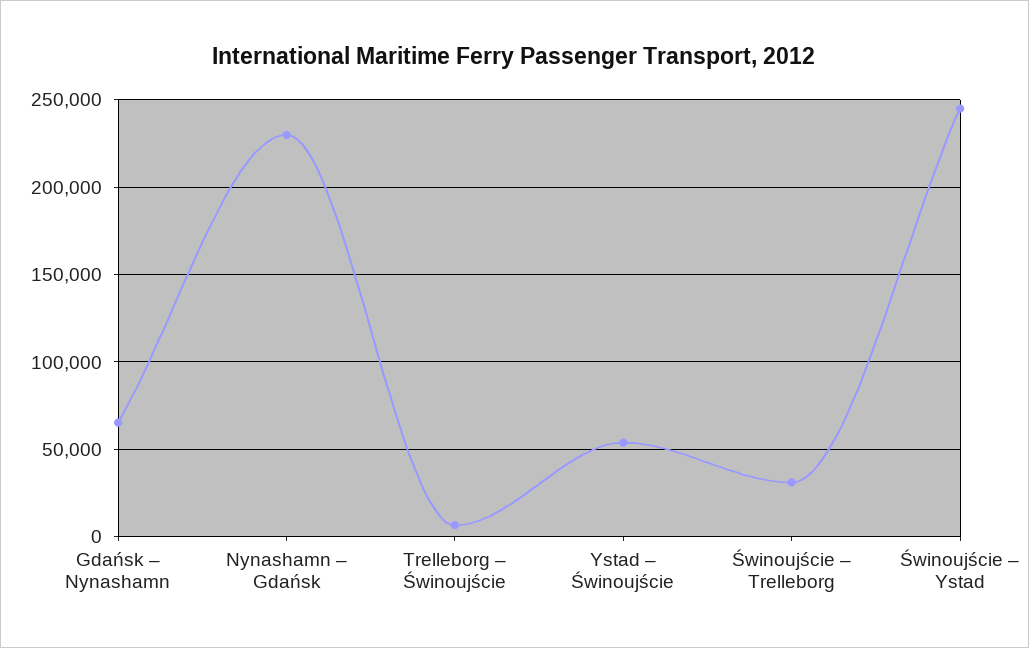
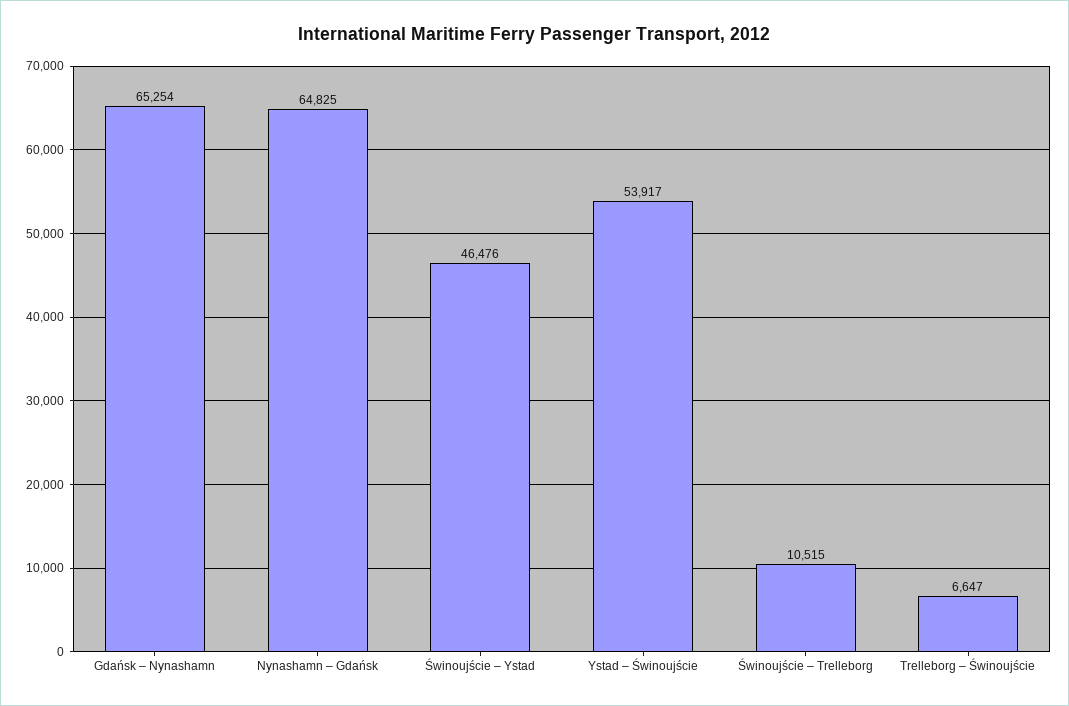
Nynashamn – Gdańsk: 230000 -> 64825
Świnoujście – Trelleborg: 30000 -> 10515
Świnoujście – Ystad: 245000 -> 46476

